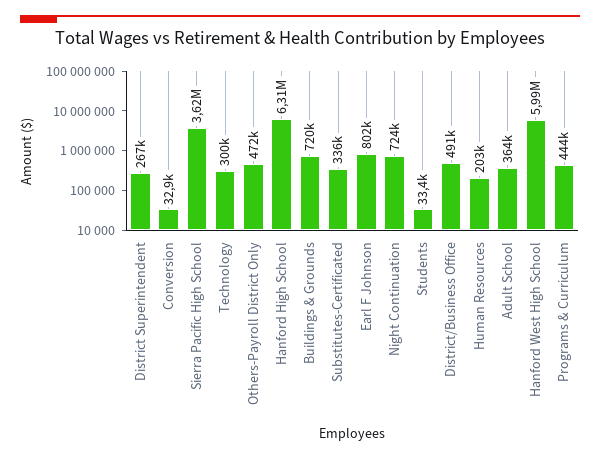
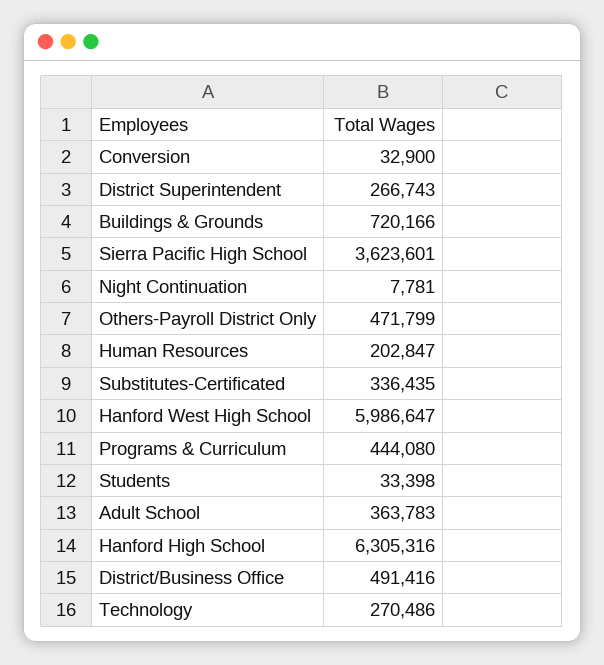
Technology: 300000 -> 270486
Earl F Johnson: 802000 -> none
Night Continuation: 724000 -> 7781

